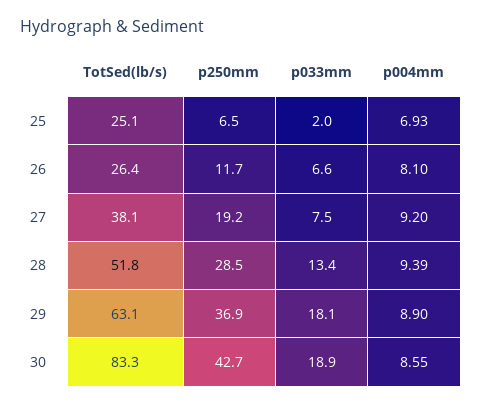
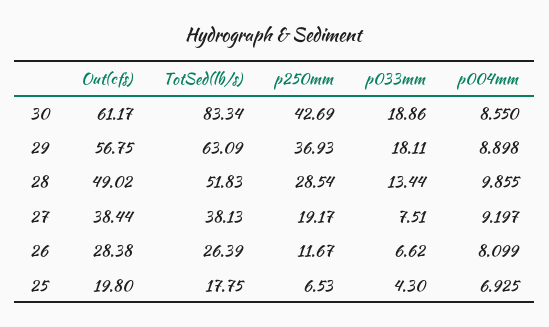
TotSed(lb/s), 25: 25.1 -> 17.75
p033mm, 25: 2 -> 4.3
p004mm, 28: 9.39 -> 9.855
Out(cfs), 30: none -> 61.17
Out(cfs), 29: none -> 56.75
Out(cfs), 28: none -> 49.02
Out(cfs), 27: none -> 38.44
Out(cfs), 26: none -> 28.38
Out(cfs), 25: none -> 19.8

